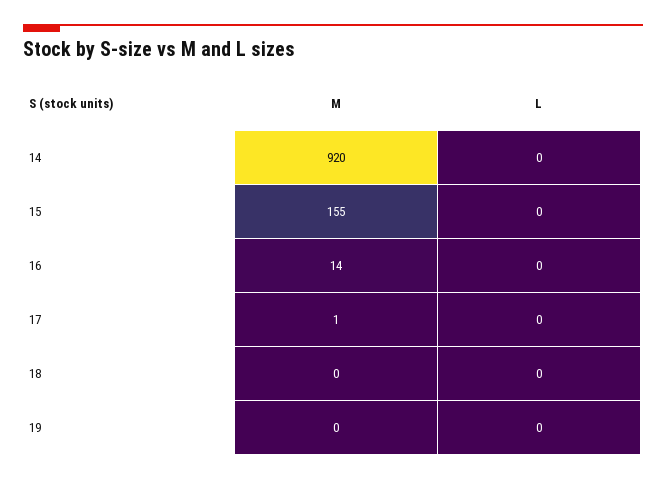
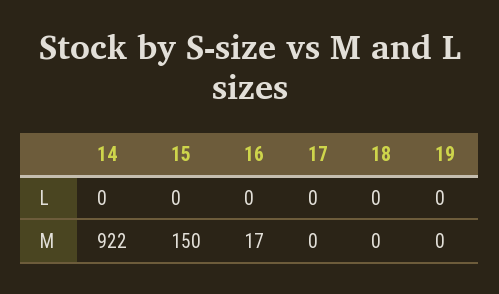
M, 14: 920 -> 922
M, 15: 155 -> 150
M, 16: 14 -> 17
M, 17: 1 -> 0

